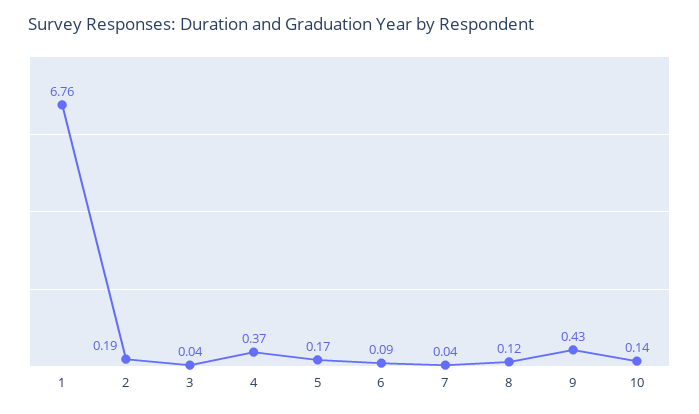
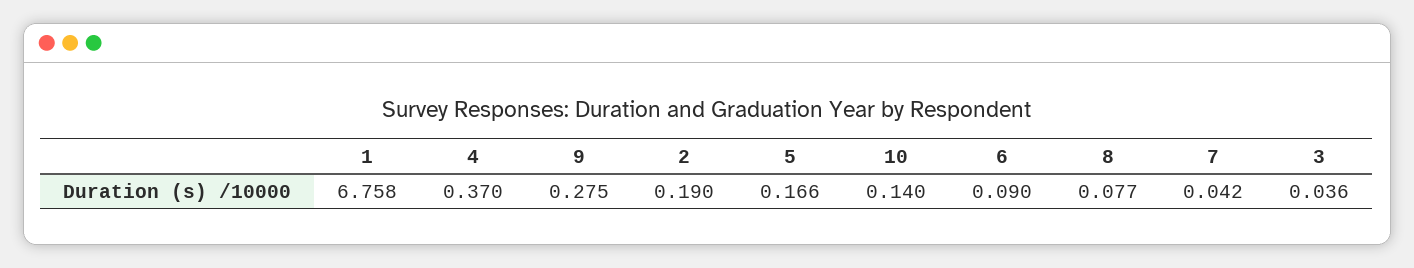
8: 0.12 -> 0.077
9: 0.43 -> 0.275

